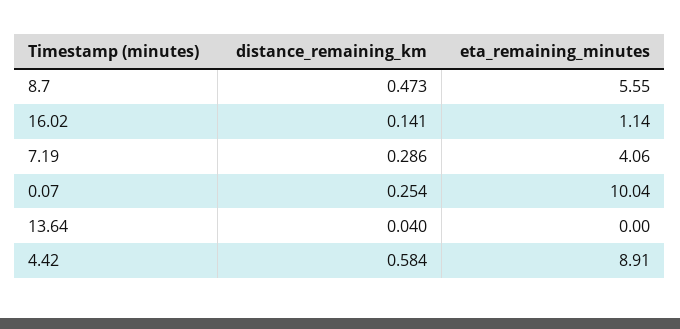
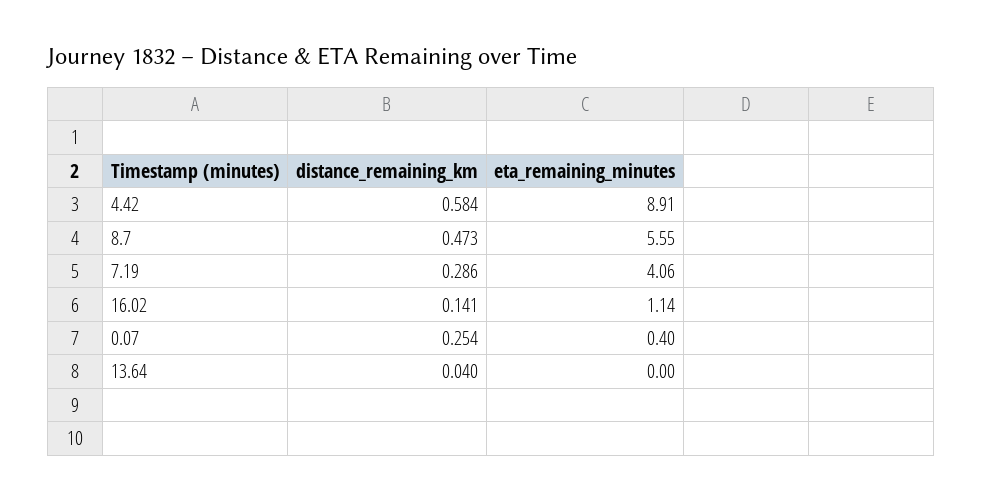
eta_remaining_minutes, 0.07: 10.04 -> 0.4

